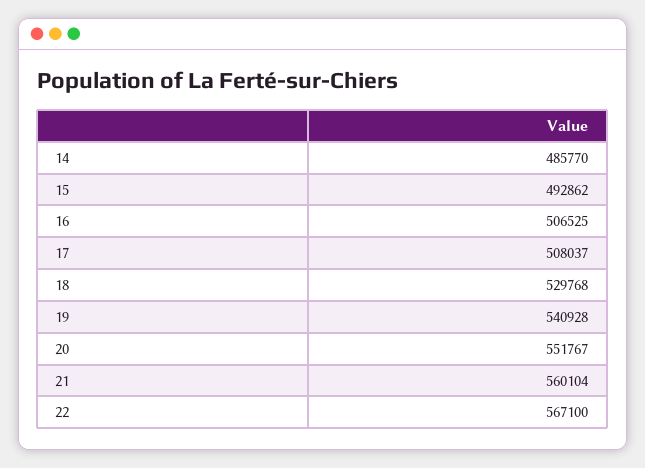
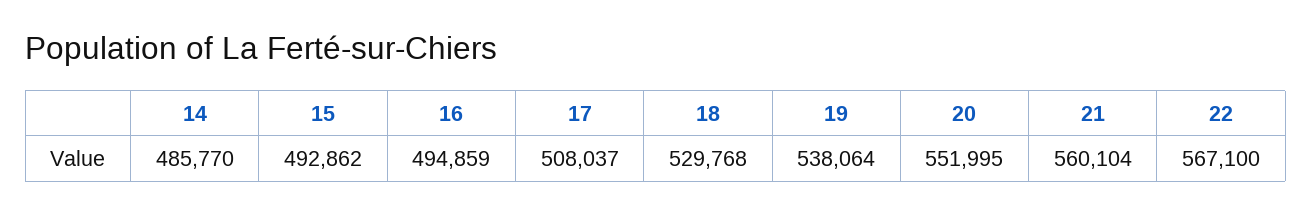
16: 506525 -> 494859
19: 540928 -> 538064
20: 551767 -> 551995

